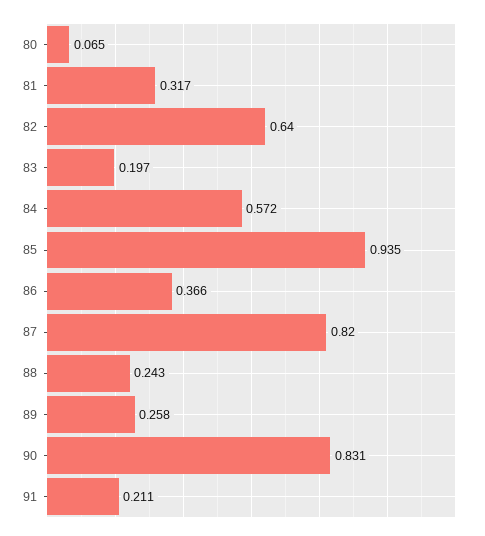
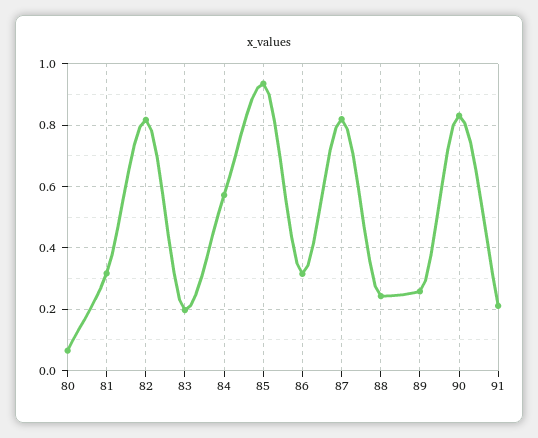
82: 0.64 -> 0.82
86: 0.366 -> 0.32

